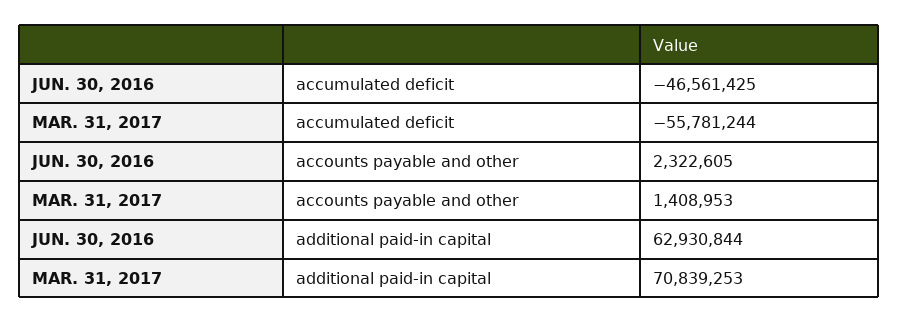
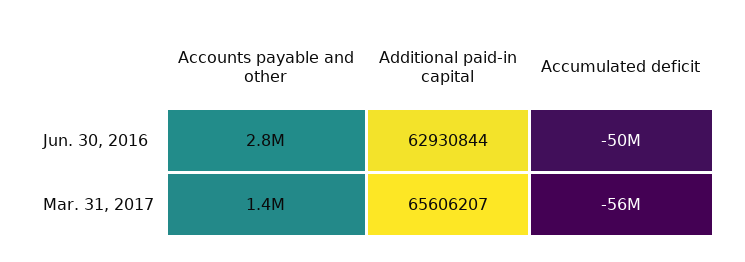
JUN. 30, 2016, accumulated deficit: -46561425 -> -50000000
JUN. 30, 2016, accounts payable and other: 2322605 -> 2800000
MAR. 31, 2017, additional paid-in capital: 70839253 -> 65606207

